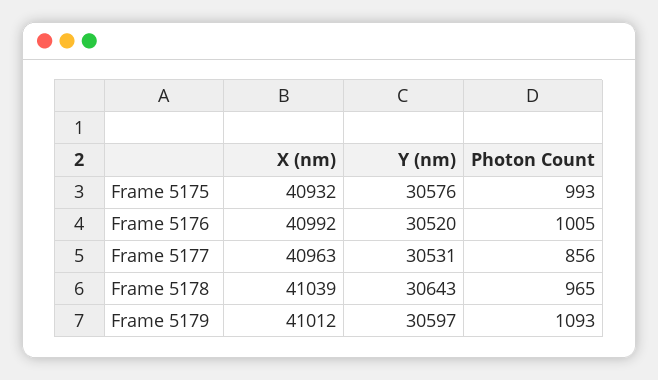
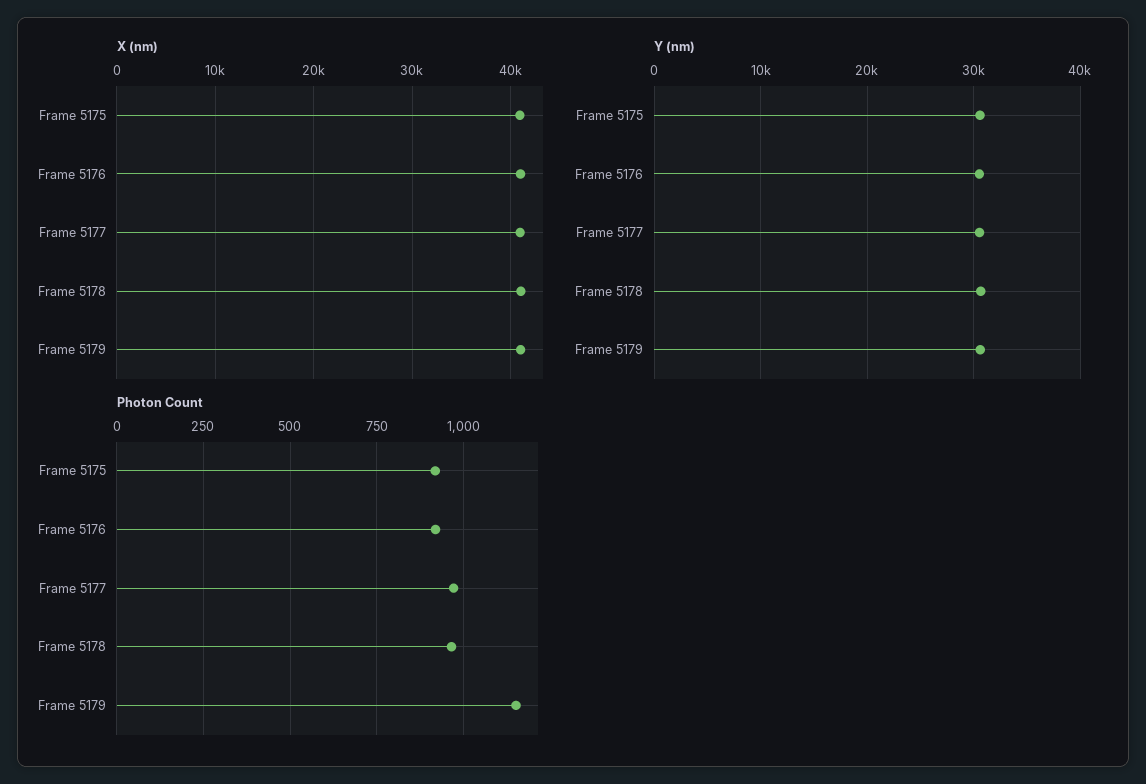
Photon Count, Frame 5175: 993 -> 925
Photon Count, Frame 5176: 1005 -> 925
Photon Count, Frame 5177: 856 -> 975
Photon Count, Frame 5179: 1093 -> 1150

